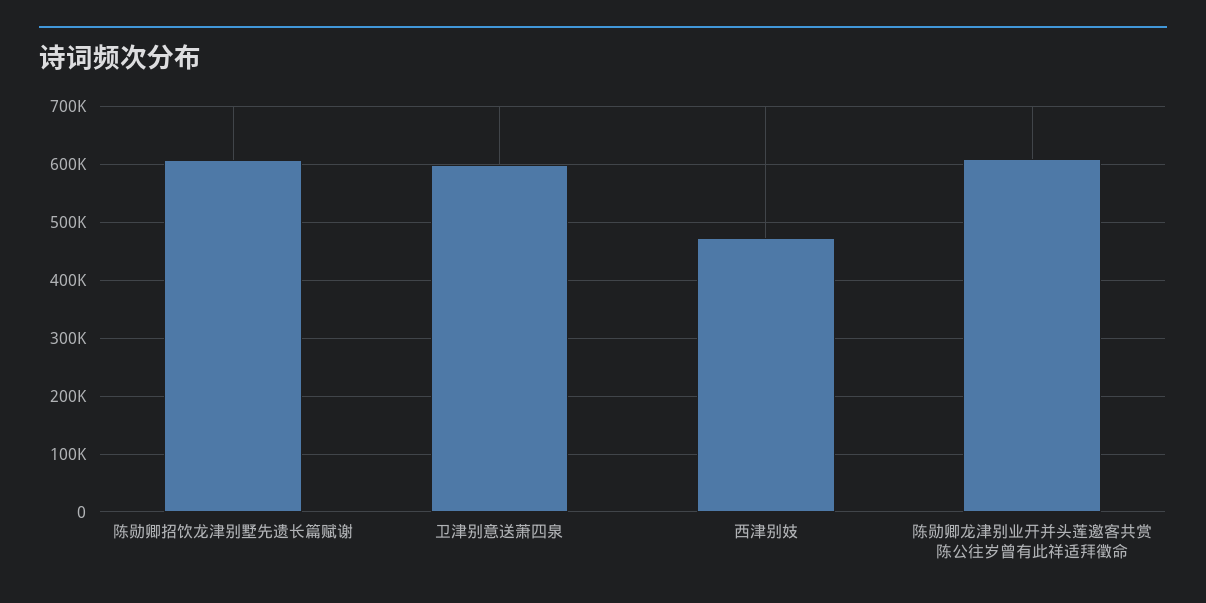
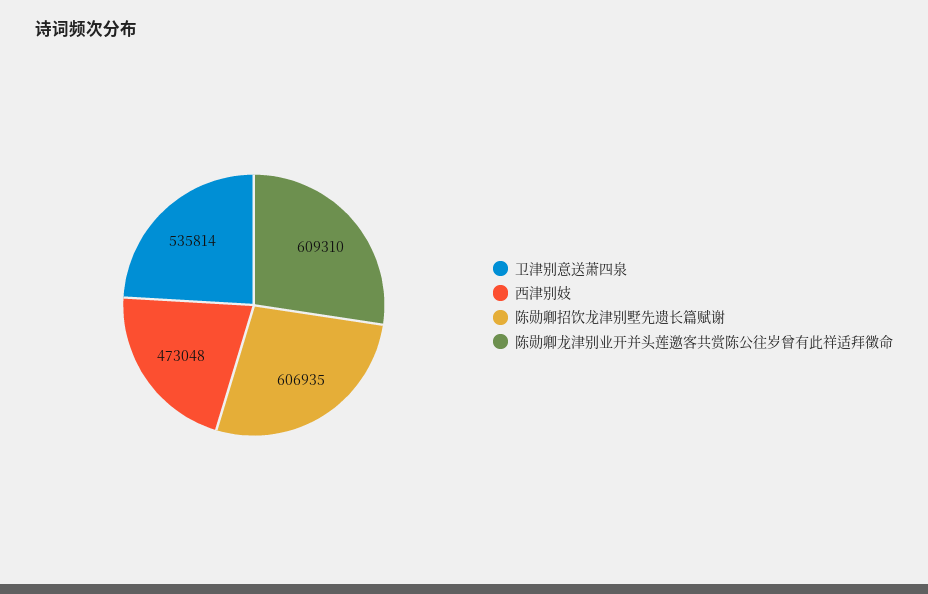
卫津别意送萧四泉: 600000 -> 535814

